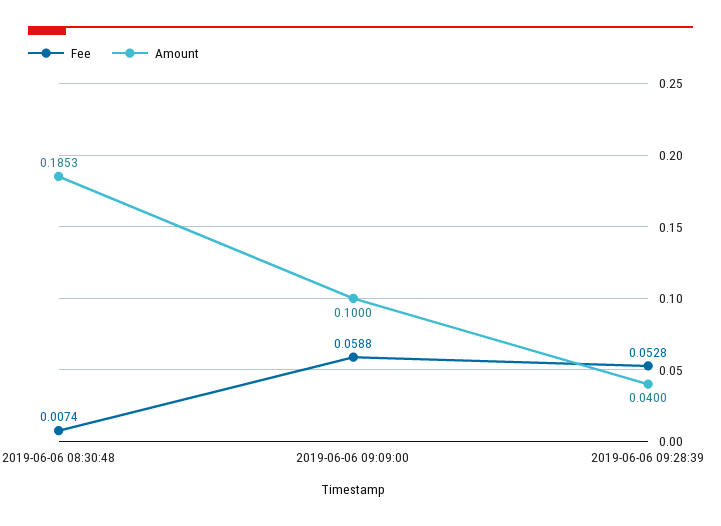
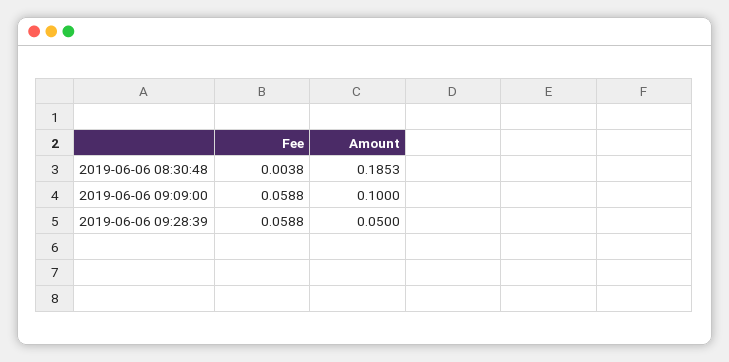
Fee, 2019-06-06 08:30:48: 0.0074 -> 0.0038
Fee, 2019-06-06 09:28:39: 0.0528 -> 0.0588
Amount, 2019-06-06 09:28:39: 0.04 -> 0.05

